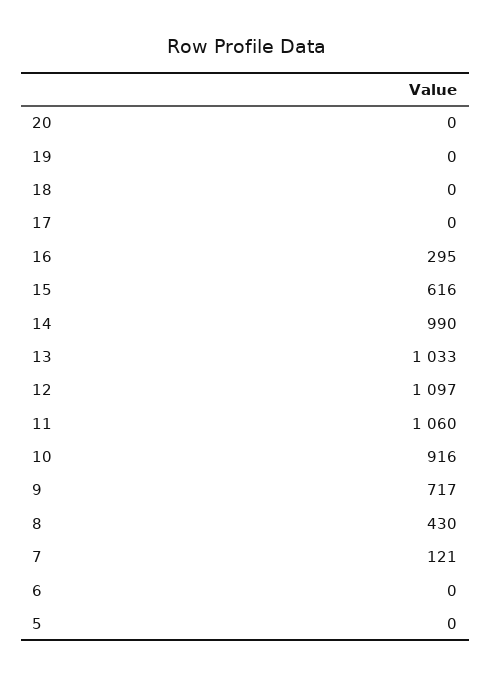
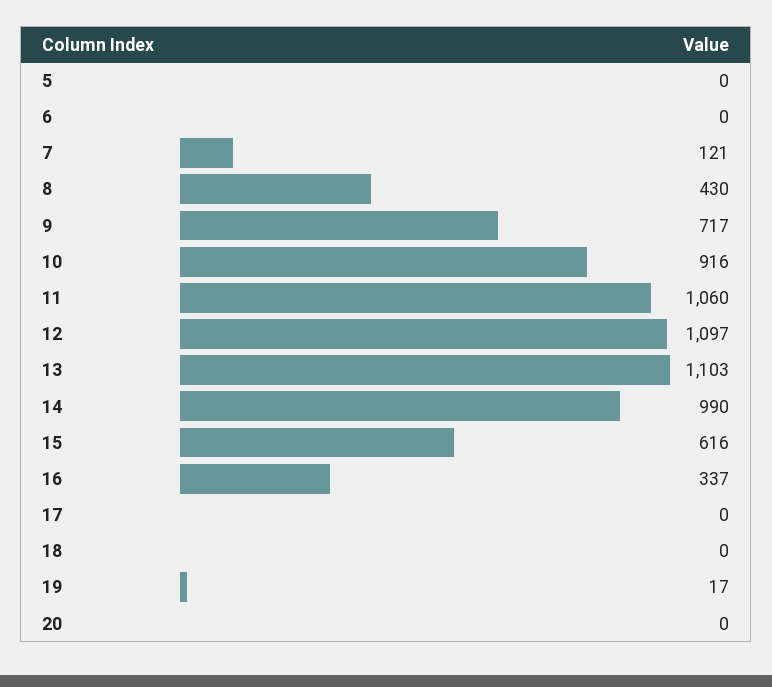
19: 0 -> 17
16: 295 -> 337
13: 1033 -> 1103

